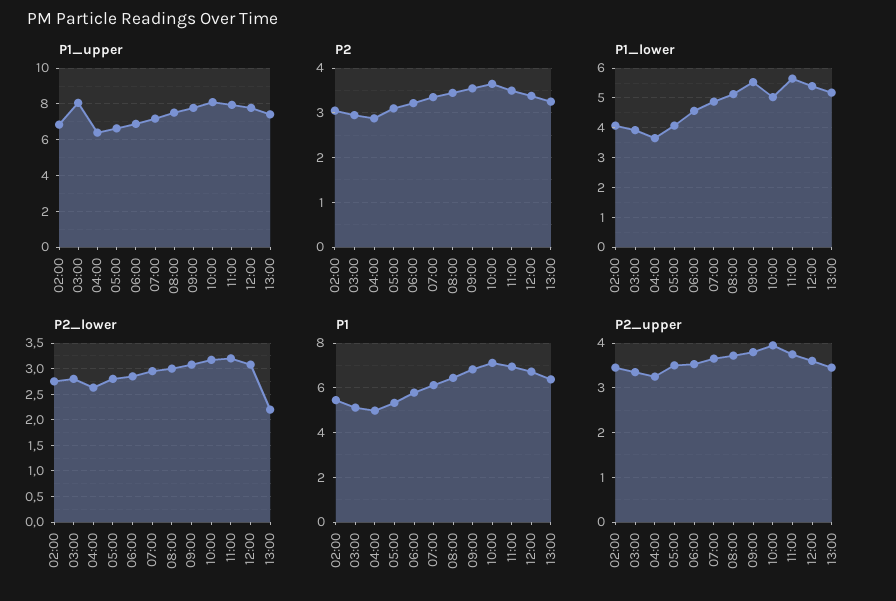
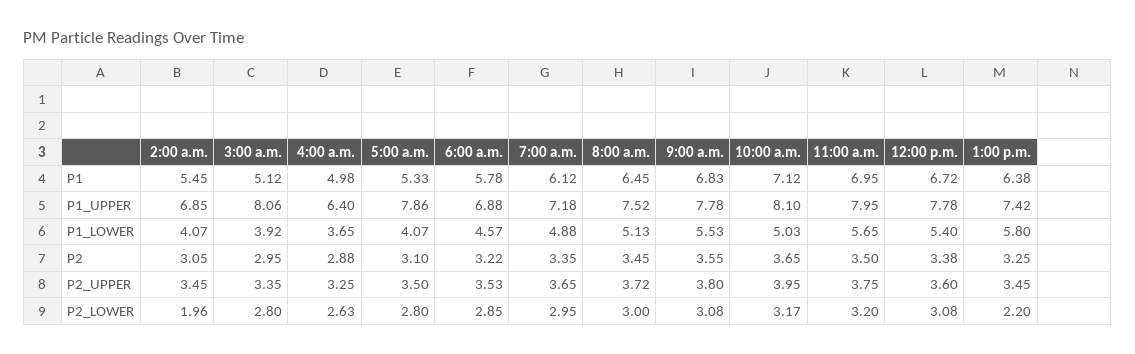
P1_upper, 05:00: 6.5 -> 7.86
P1_lower, 13:00: 5.25 -> 5.8
P2_lower, 02:00: 2.75 -> 1.96

